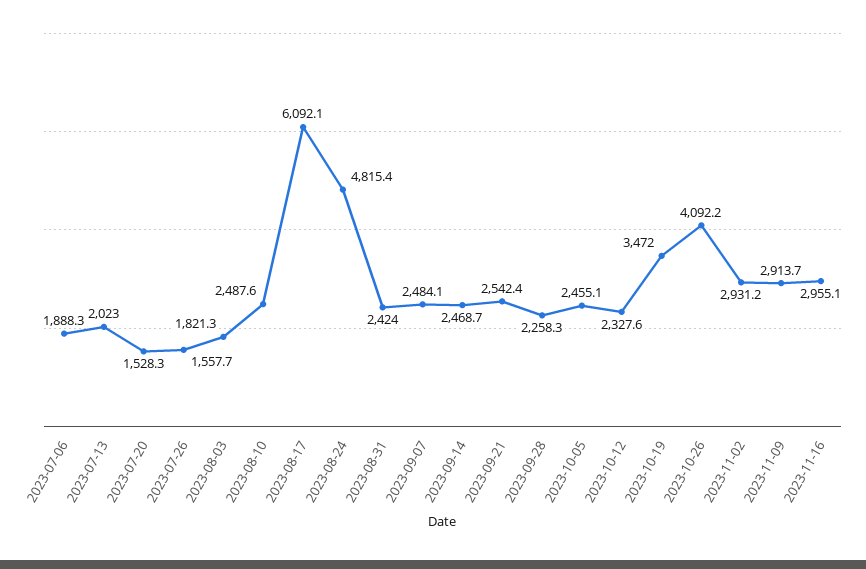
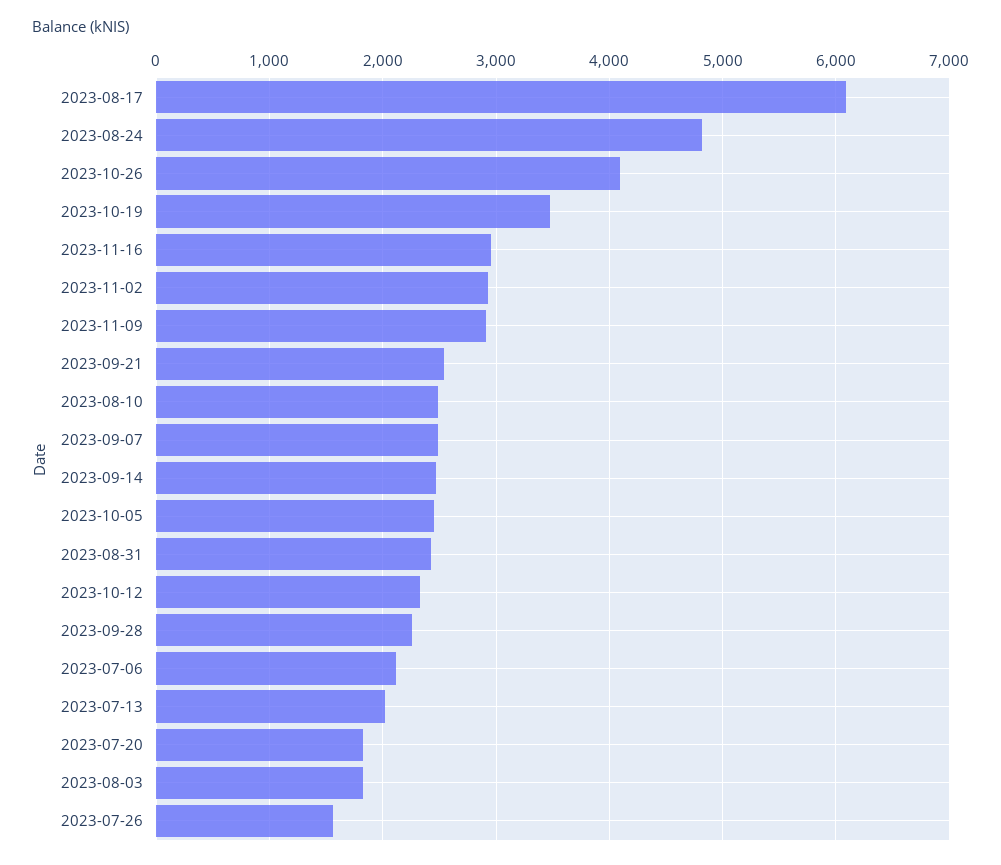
2023-07-06: 1888.3 -> 2100
2023-07-20: 1528.3 -> 1800

